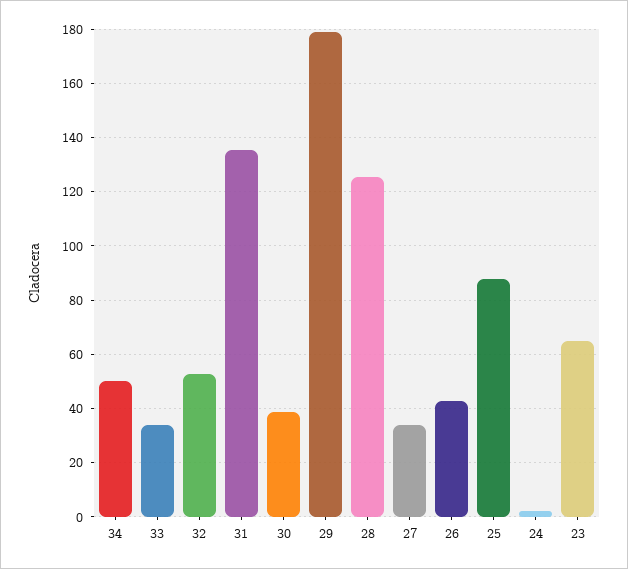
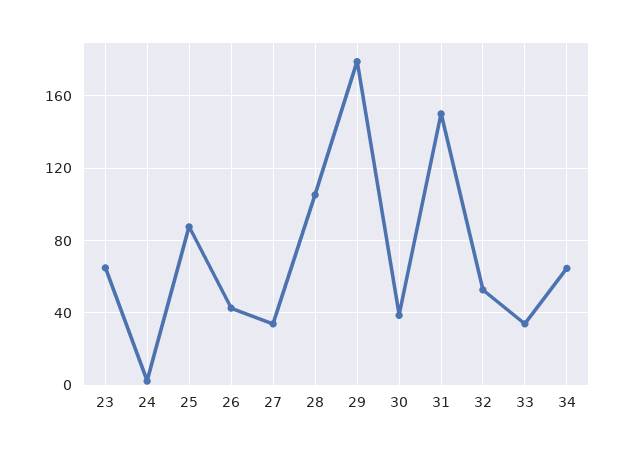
34: 50 -> 65
31: 135 -> 150
28: 125 -> 105

